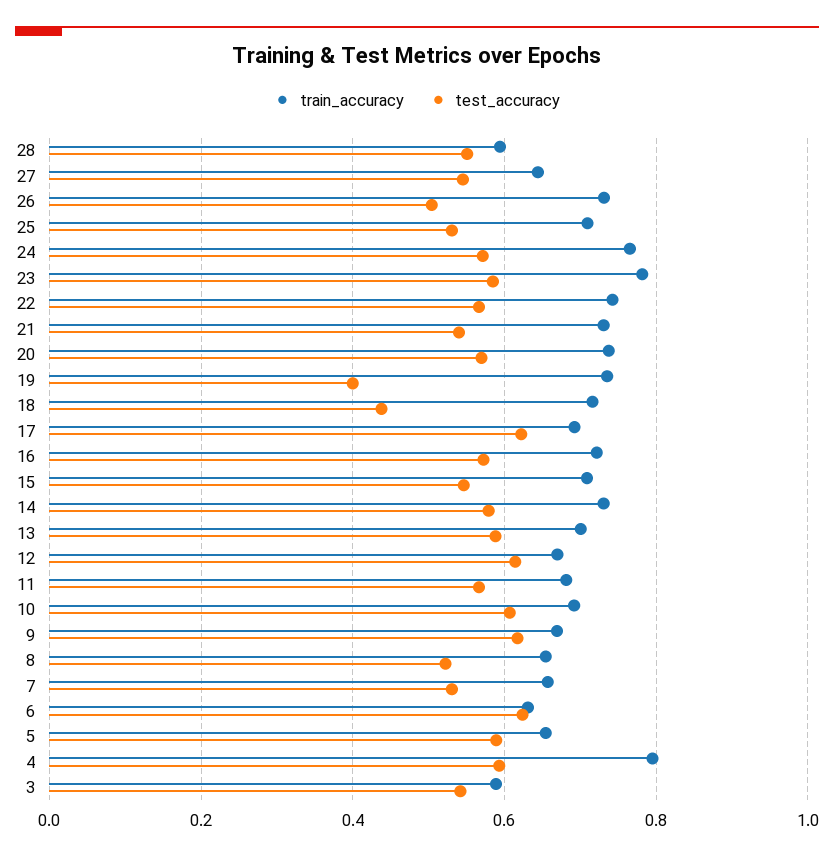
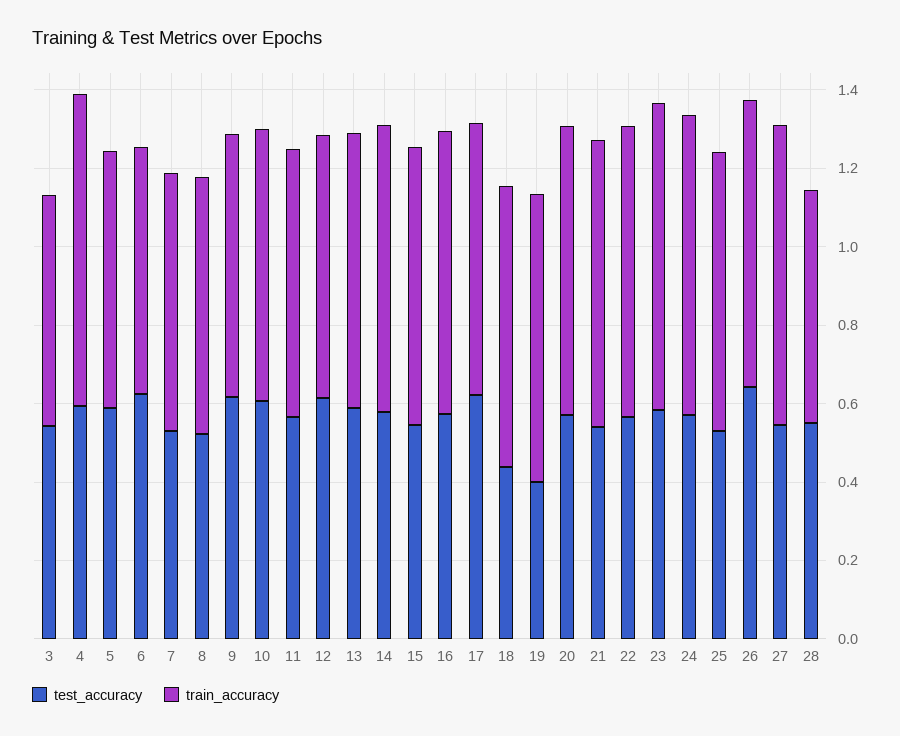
train_accuracy, 27: 0.64 -> 0.75
test_accuracy, 26: 0.5 -> 0.65

